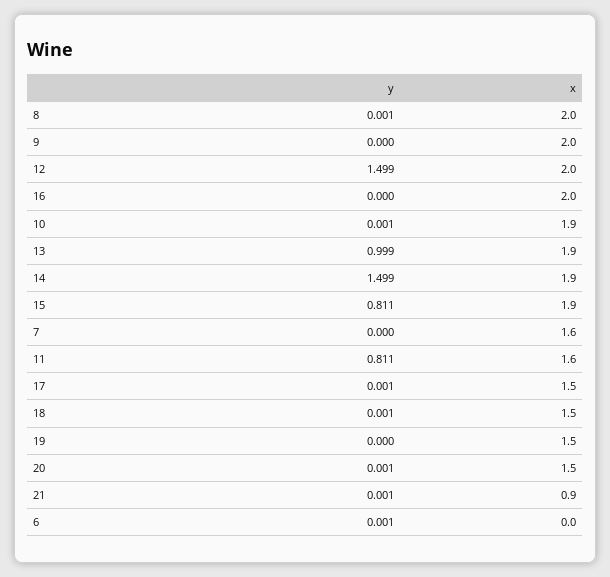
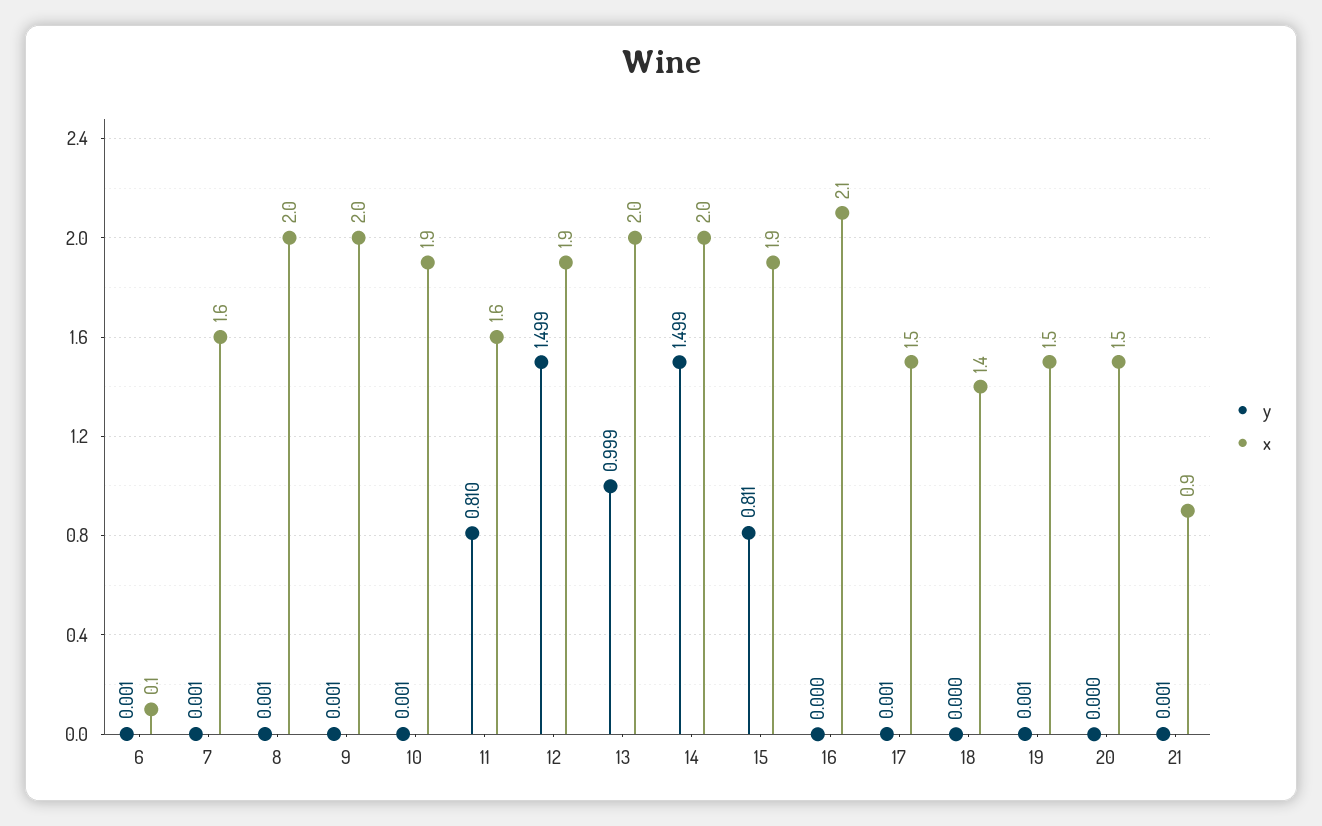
y, 9: 0 -> 0.001
x, 12: 2 -> 1.9
x, 16: 2 -> 2.1
x, 13: 1.9 -> 2
x, 14: 1.9 -> 2
y, 7: 0 -> 0.001
y, 11: 0.811 -> 0.81
y, 18: 0.001 -> 0
x, 18: 1.5 -> 1.4
y, 19: 0 -> 0.001
y, 20: 0.001 -> 0
x, 6: 0 -> 0.1

